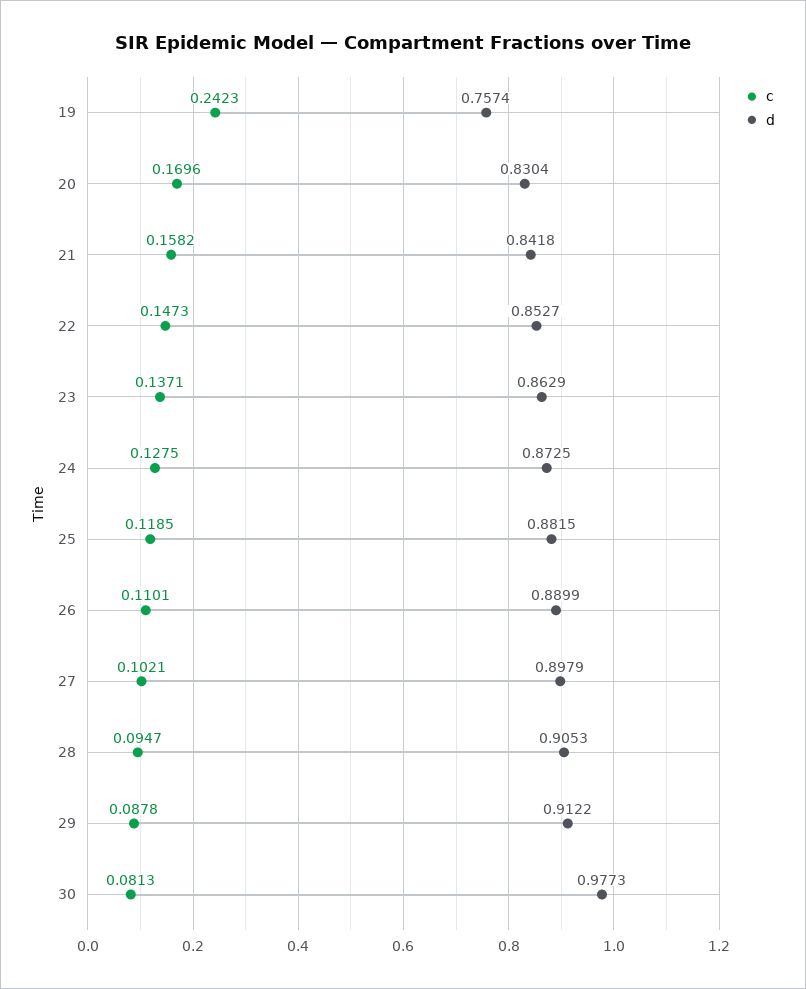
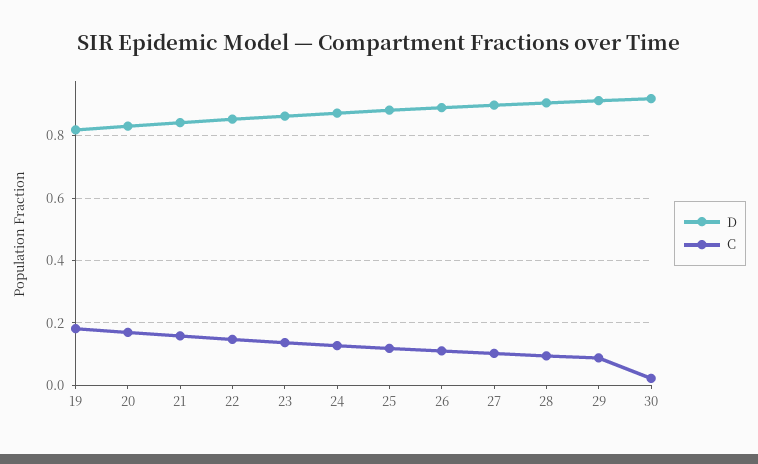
c, 19: 0.2423 -> 0.18
d, 19: 0.7574 -> 0.82
c, 30: 0.0813 -> 0.02
d, 30: 0.9773 -> 0.92

